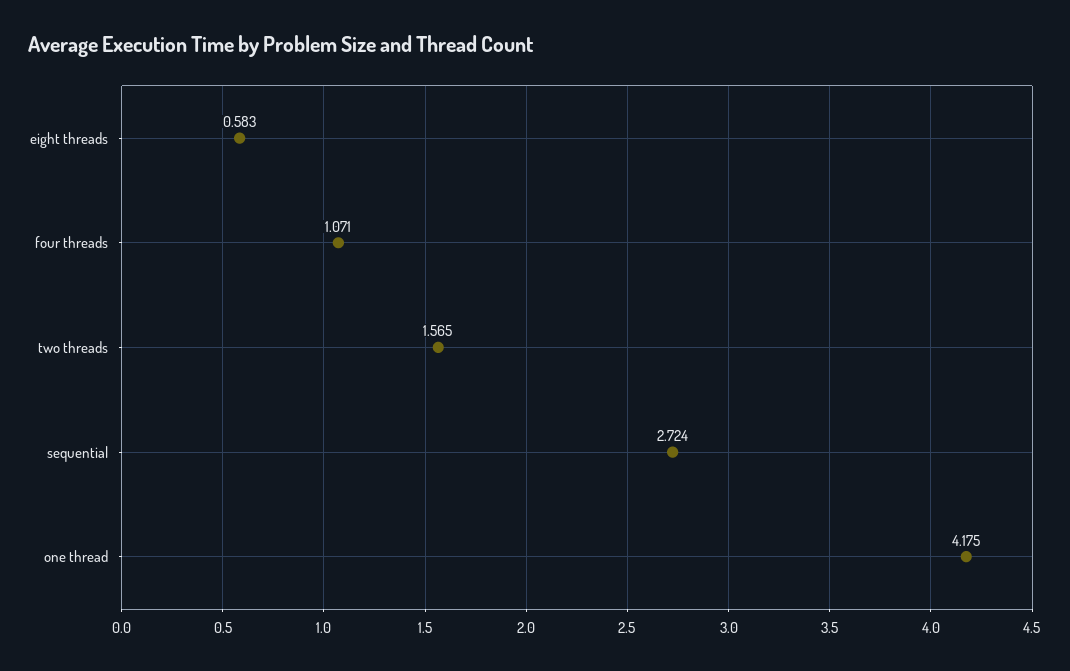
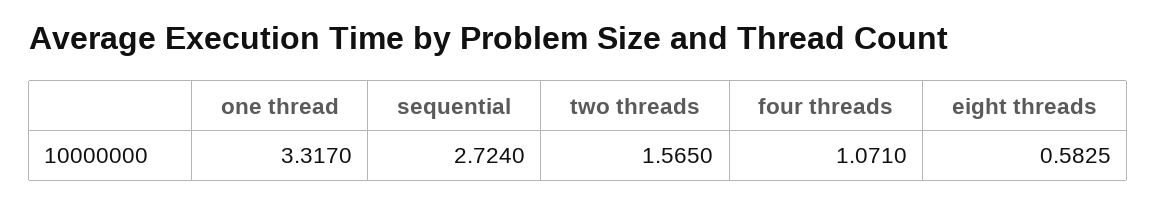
one thread: 4.175 -> 3.317

